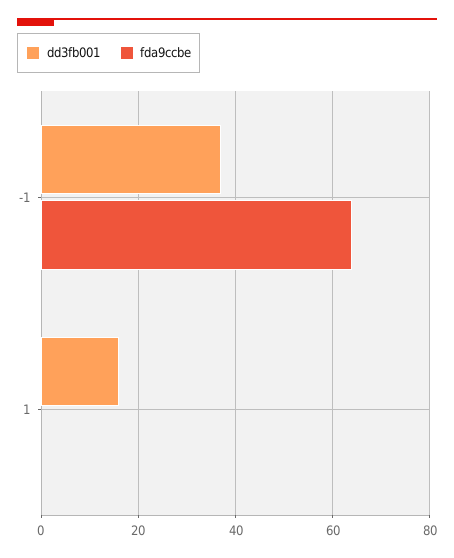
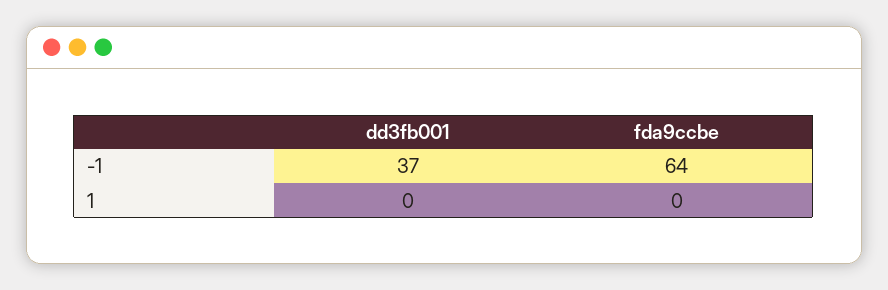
dd3fb001, 1: 15 -> 0

